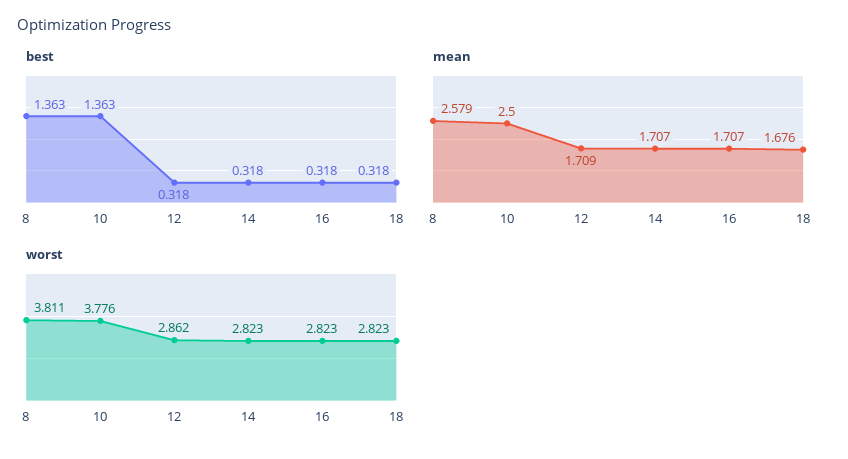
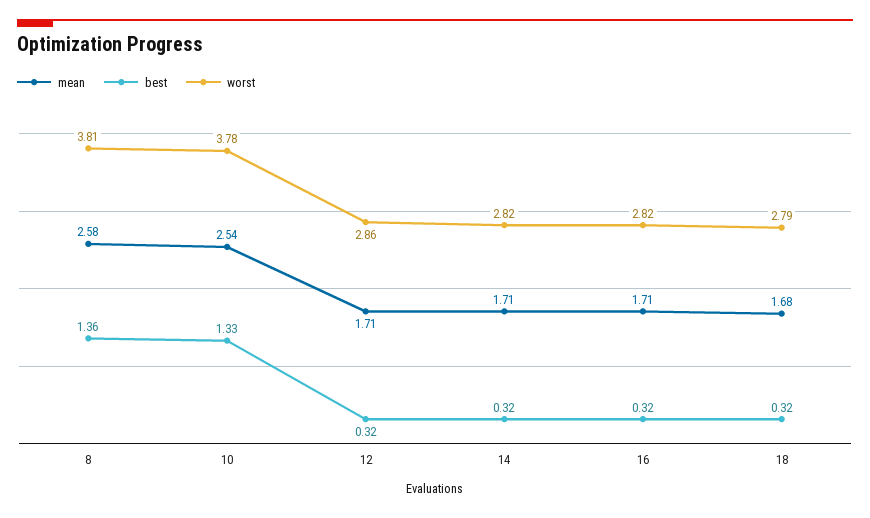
best, 10: 1.363 -> 1.33
mean, 10: 2.5 -> 2.54
worst, 18: 2.823 -> 2.79

